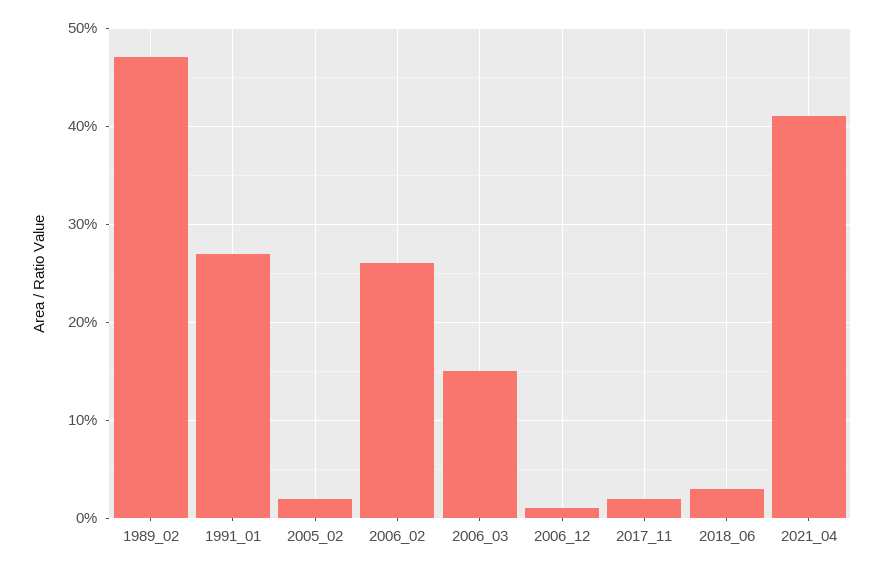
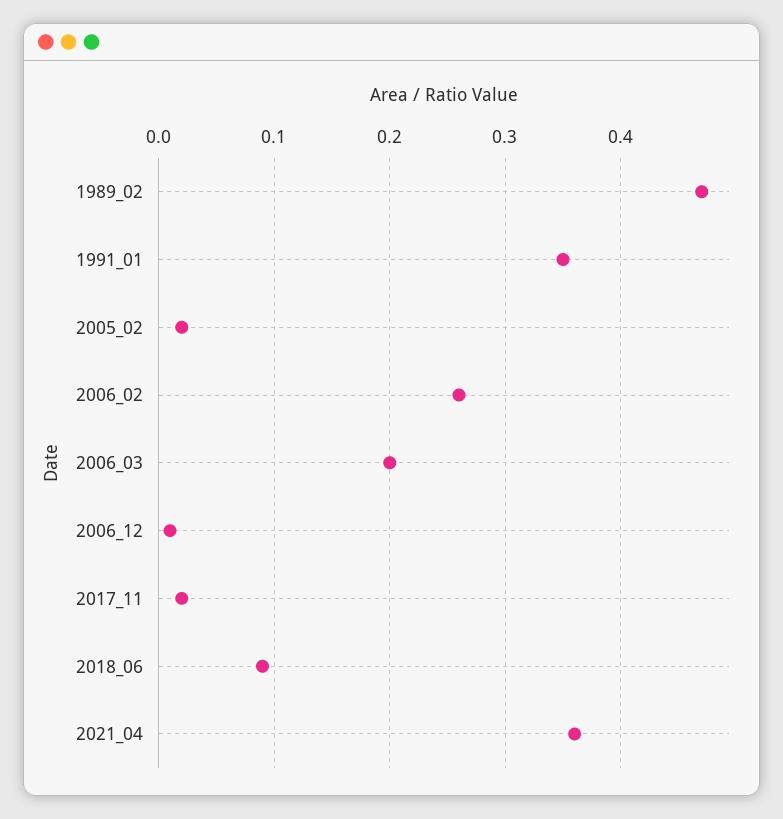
1991_01: 0.27 -> 0.35
2006_03: 0.15 -> 0.2
2018_06: 0.03 -> 0.09
2021_04: 0.41 -> 0.36

